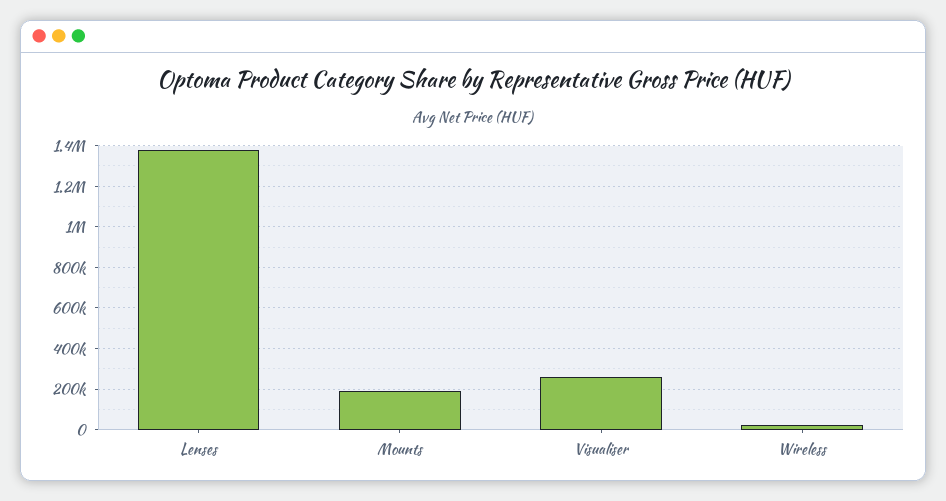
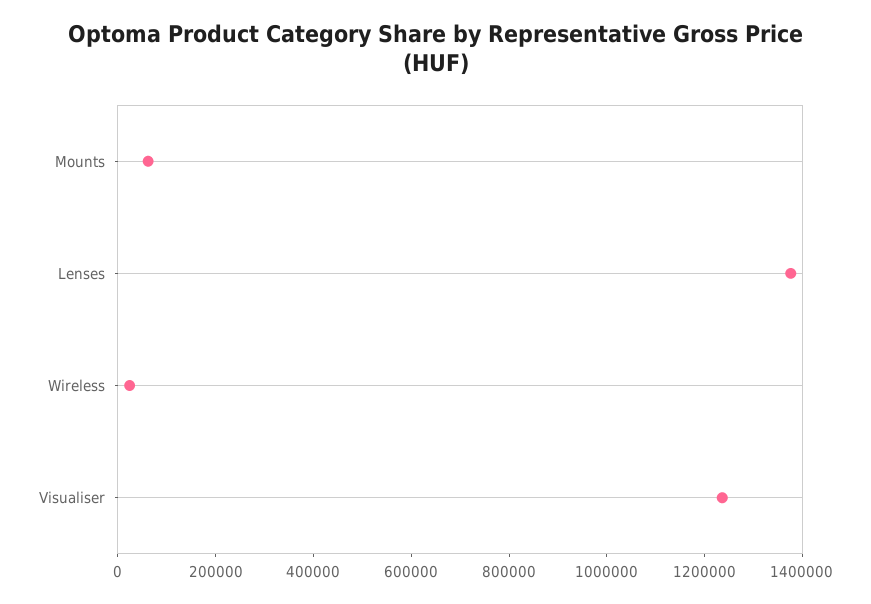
Mounts: 200000 -> 50000
Visualiser: 250000 -> 1250000

